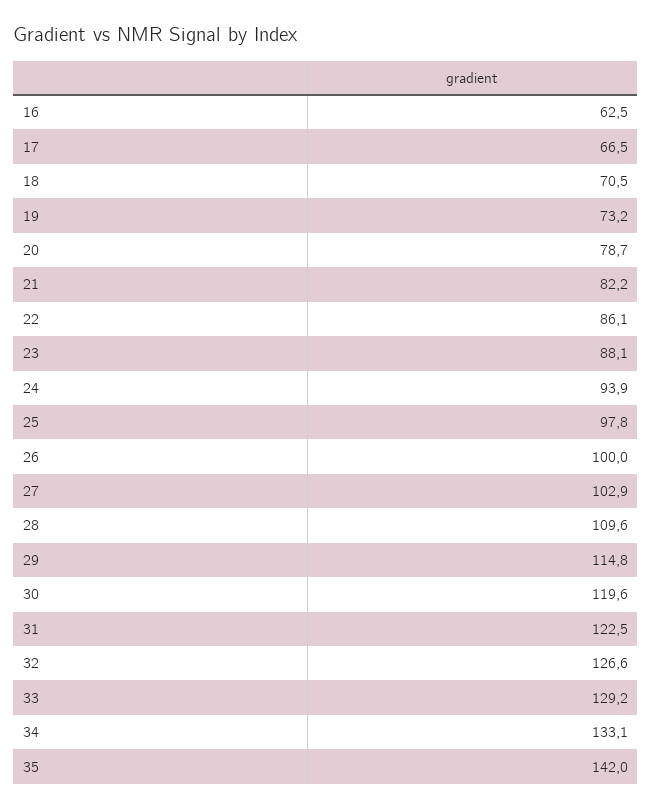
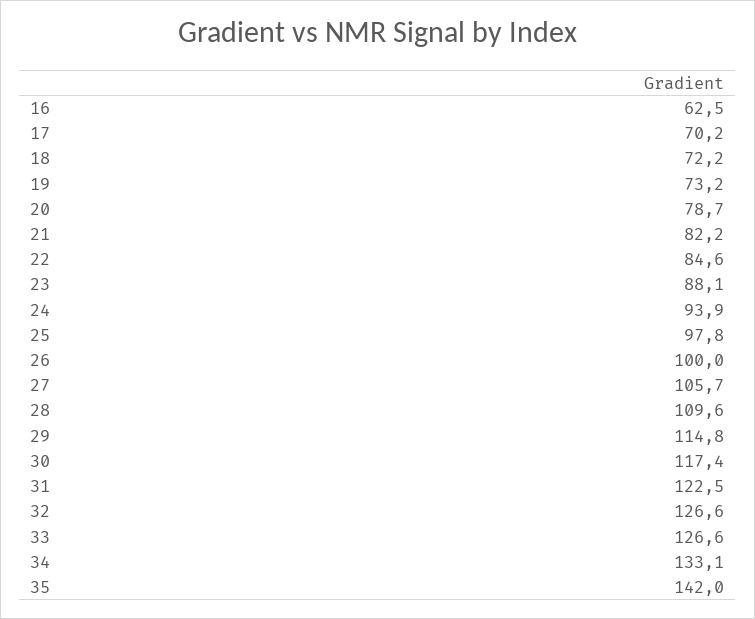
17: 66.5 -> 70.2
18: 70.5 -> 72.2
22: 86.1 -> 84.6
27: 102.9 -> 105.7
30: 119.6 -> 117.4
33: 129.2 -> 126.6

